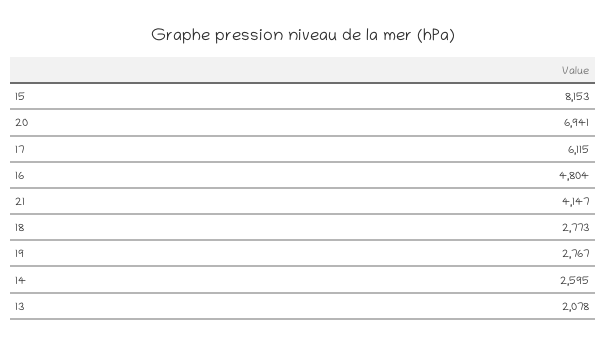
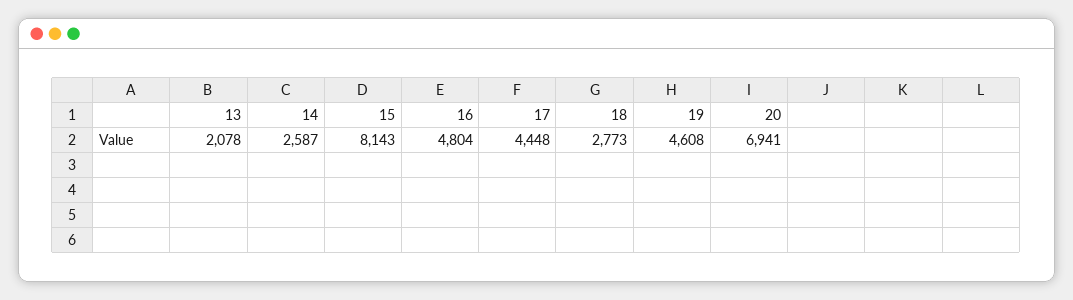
15: 8153 -> 8143
17: 6115 -> 4448
21: 4147 -> none
19: 2767 -> 4608
14: 2595 -> 2587

